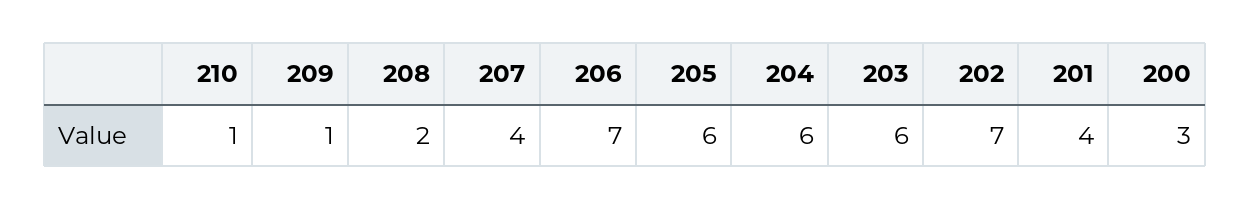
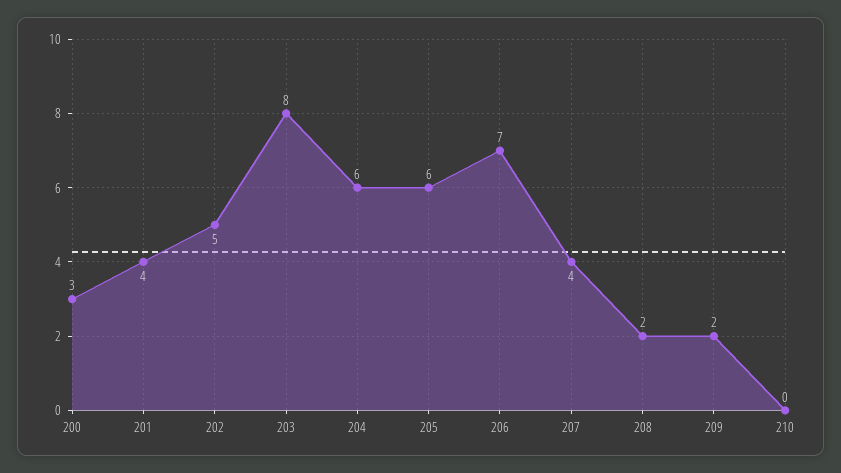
210: 1 -> 0
209: 1 -> 2
203: 6 -> 8
202: 7 -> 5

